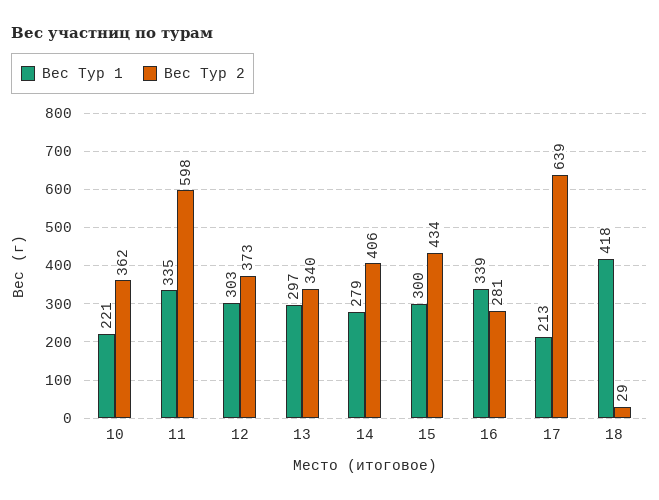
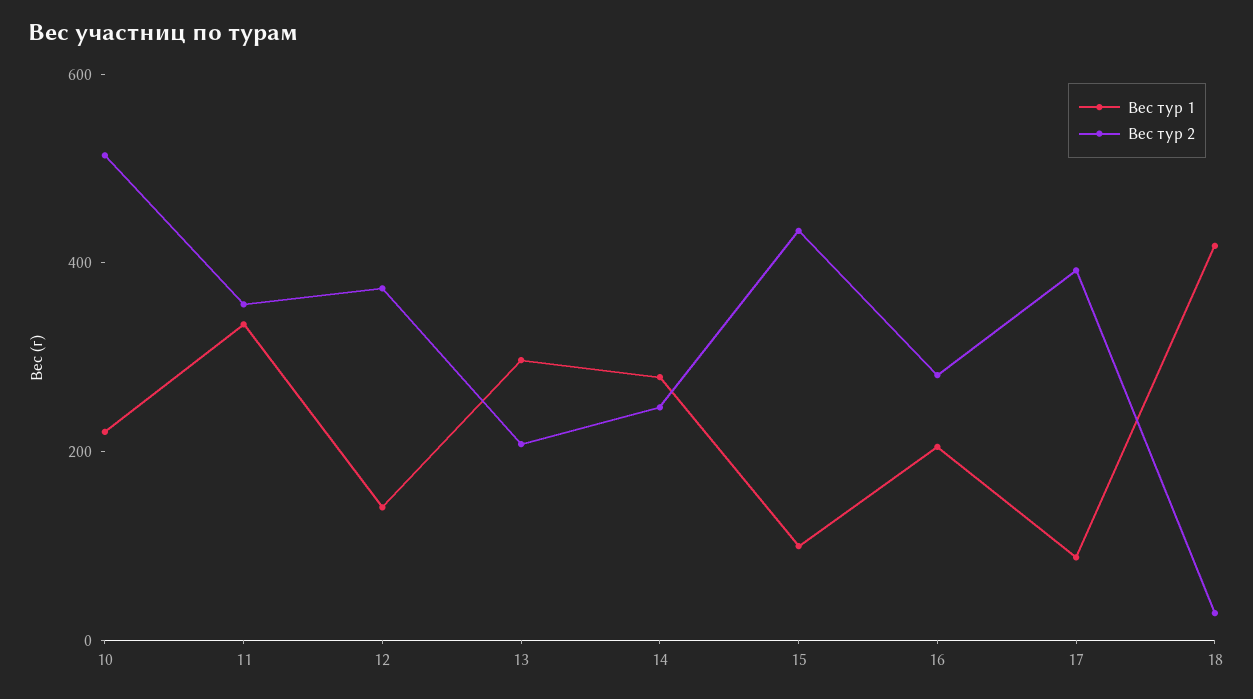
Вес Тур 2, 10: 362 -> 500
Вес Тур 2, 11: 598 -> 350
Вес Тур 1, 12: 303 -> 150
Вес Тур 2, 13: 340 -> 200
Вес Тур 2, 14: 406 -> 250
Вес Тур 1, 15: 300 -> 100
Вес Тур 1, 16: 339 -> 200
Вес Тур 1, 17: 213 -> 100
Вес Тур 2, 17: 639 -> 400

